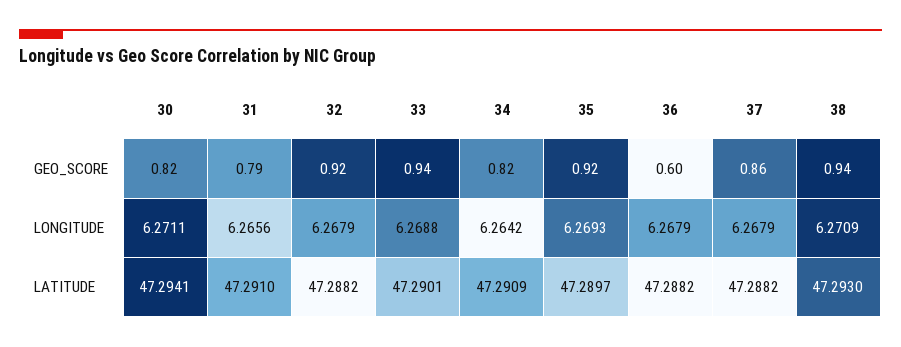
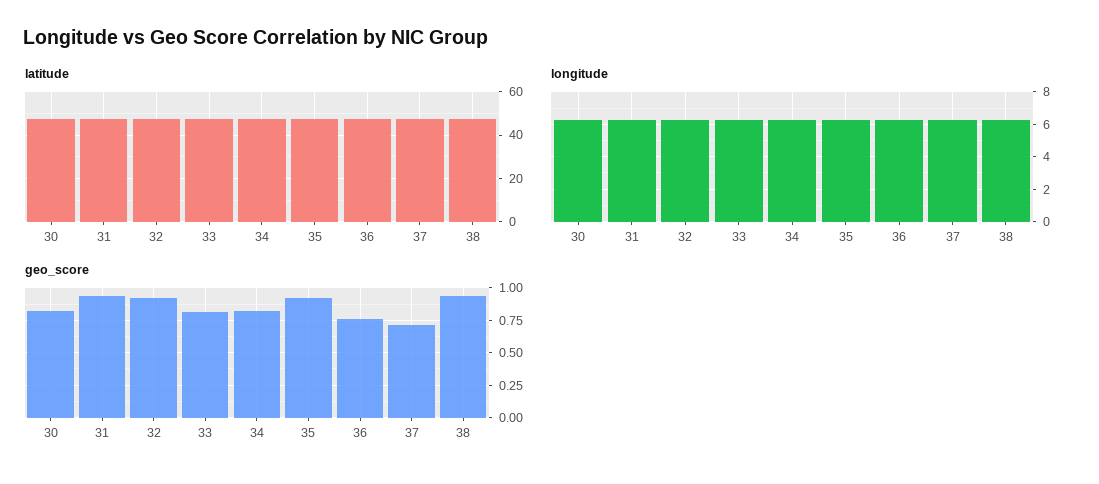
GEO_SCORE, 31: 0.79 -> 0.95
GEO_SCORE, 33: 0.94 -> 0.8
GEO_SCORE, 36: 0.6 -> 0.75
GEO_SCORE, 37: 0.86 -> 0.7

